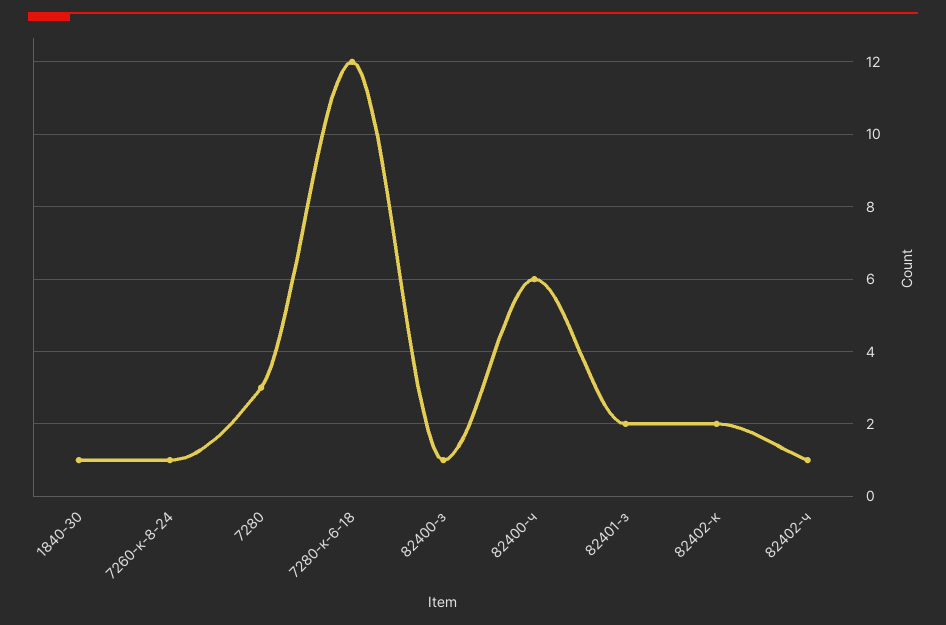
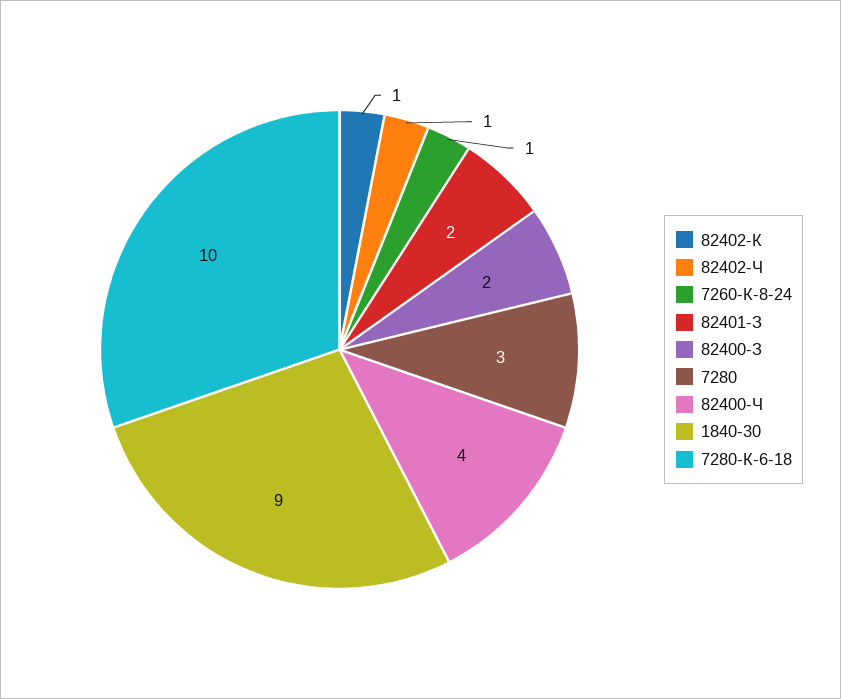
1840-30: 1 -> 9
7280-к-6-18: 12 -> 10
82400-з: 1 -> 2
82400-ч: 6 -> 4
82402-к: 2 -> 1

